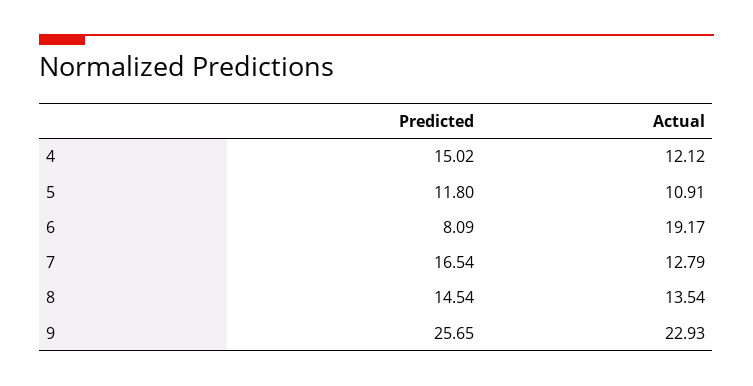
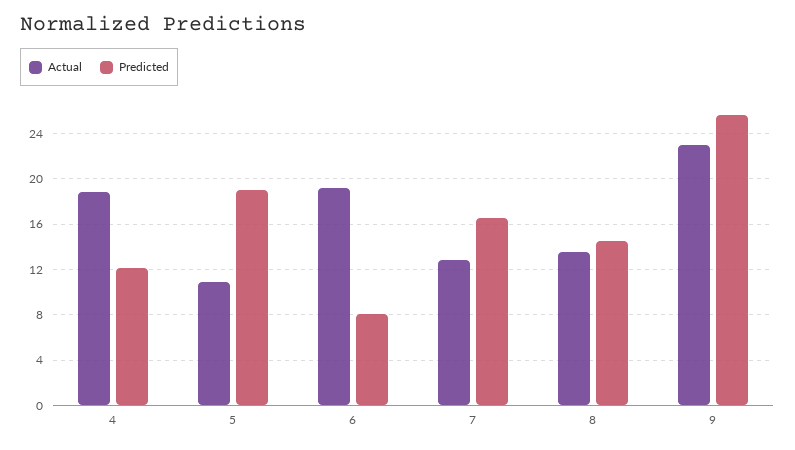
Predicted, 4: 15.02 -> 12
Actual, 4: 12.12 -> 19
Predicted, 5: 11.8 -> 19

